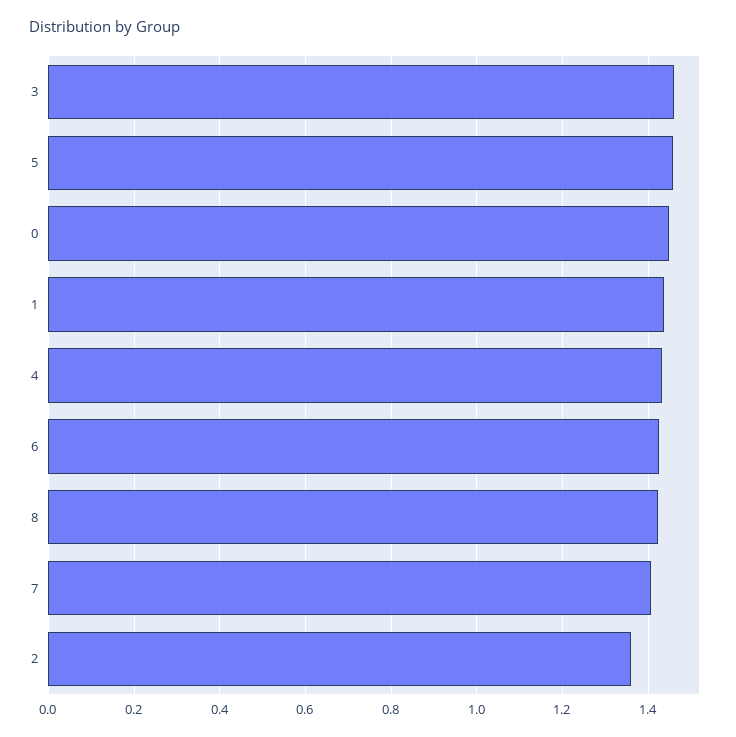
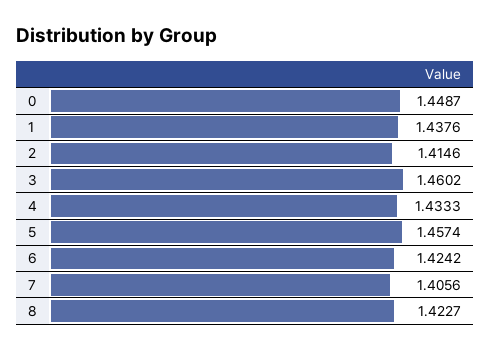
2: 1.36 -> 1.4146

